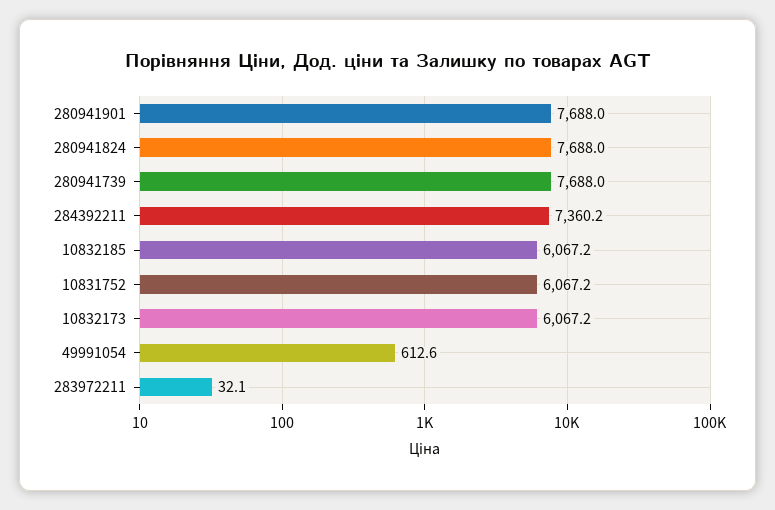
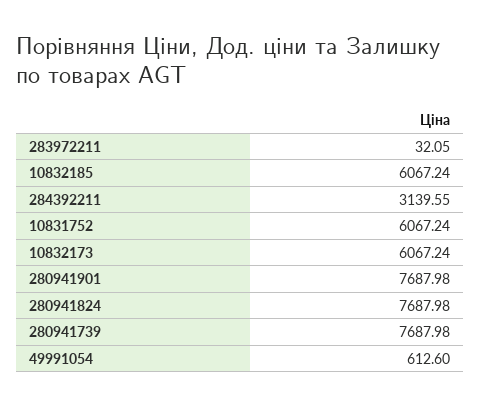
284392211: 7360.2 -> 3139.55

